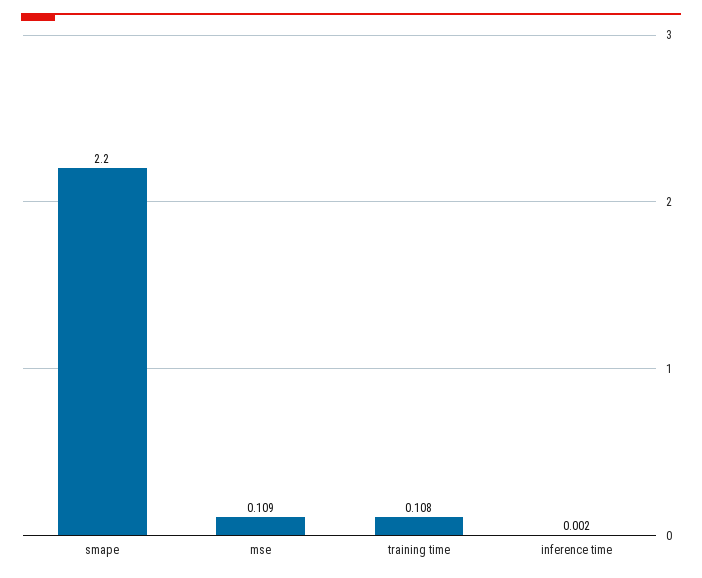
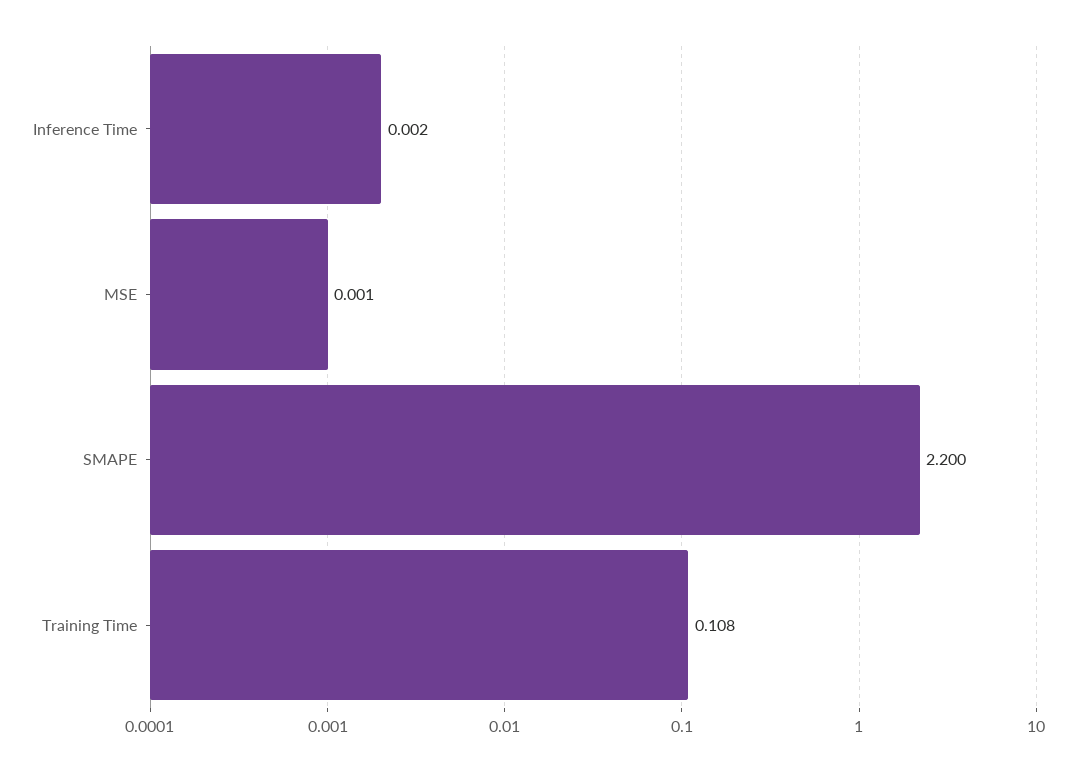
mse: 0.109 -> 0.001

